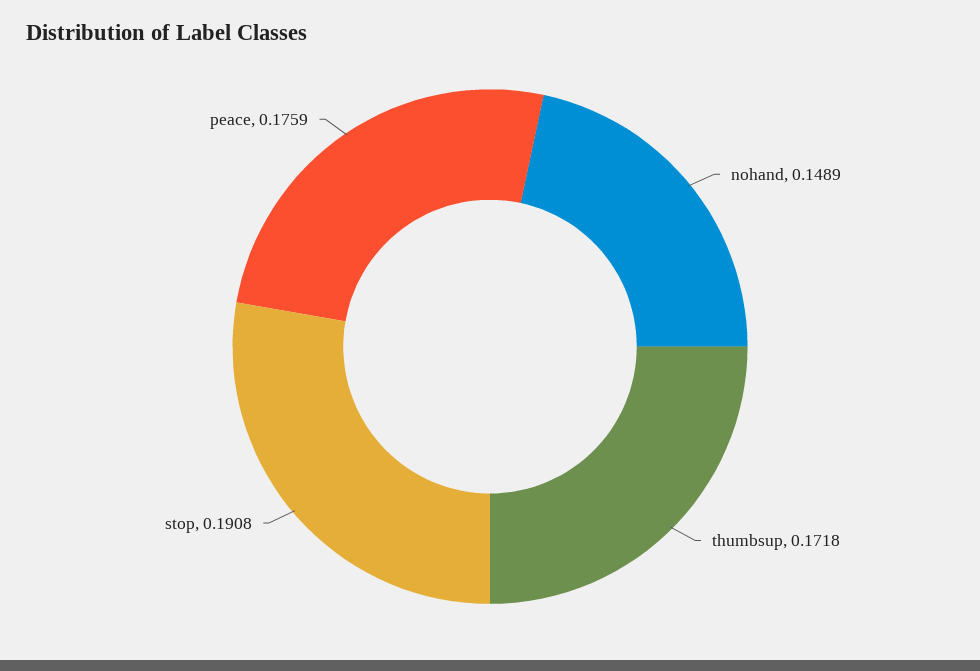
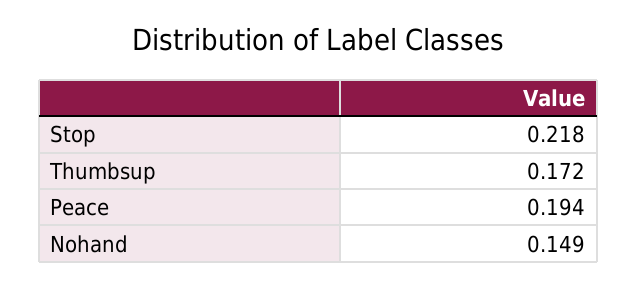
stop: 0.1908 -> 0.218
peace: 0.1759 -> 0.194

